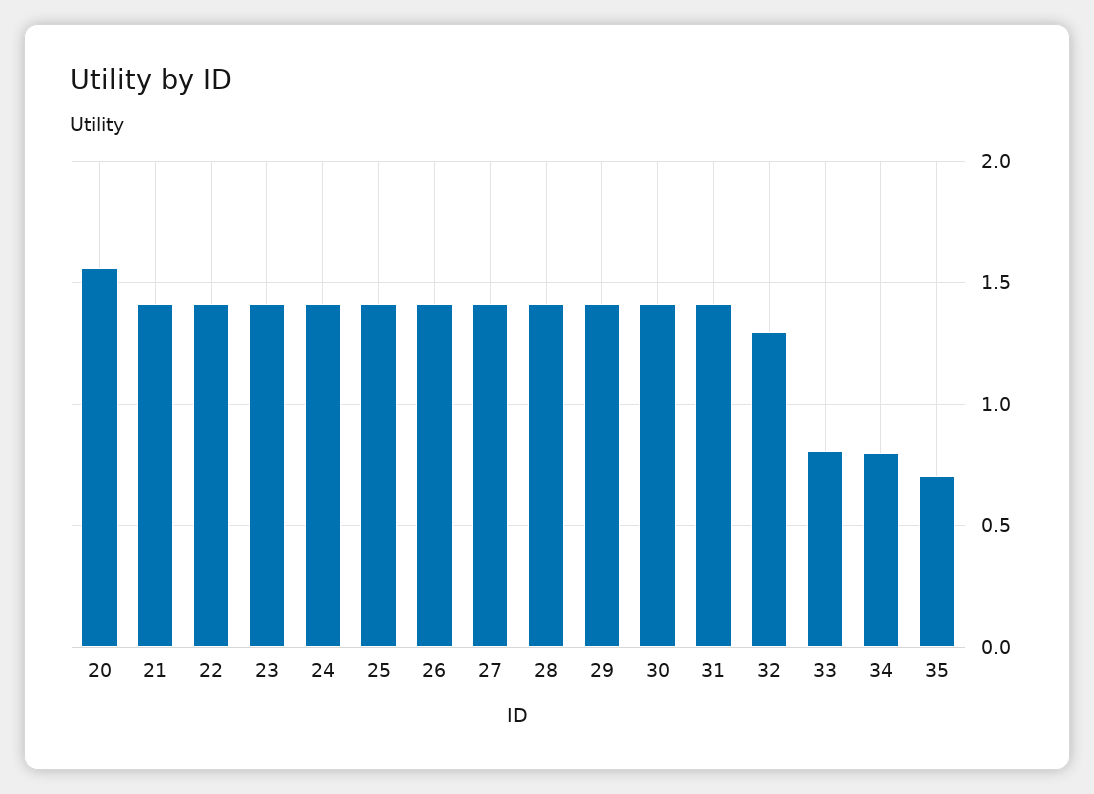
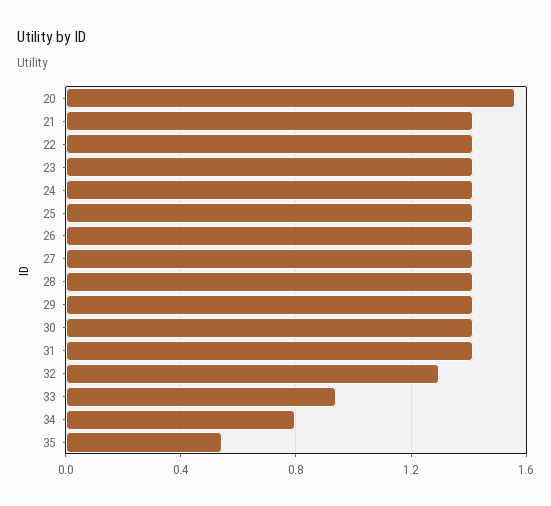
33: 0.8 -> 0.95
35: 0.7 -> 0.55

